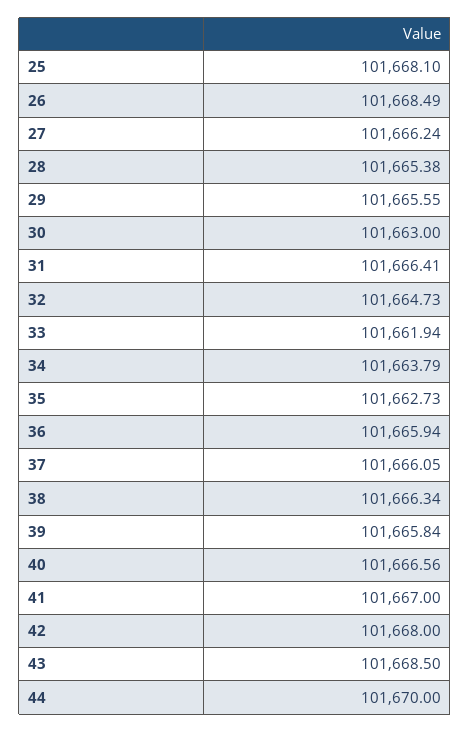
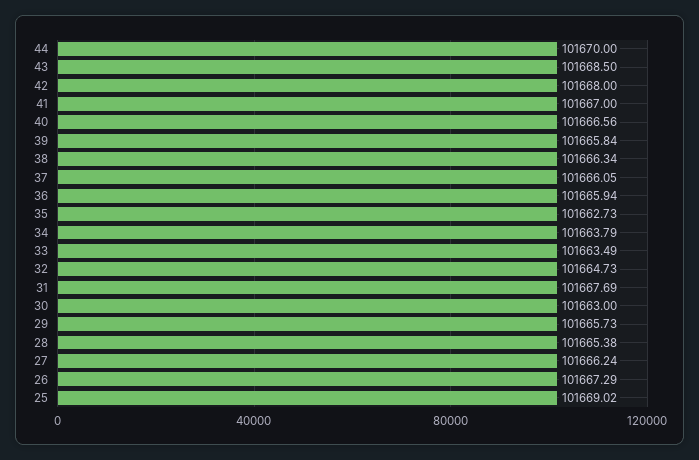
25: 101668.1 -> 101669.02
26: 101668.49 -> 101667.29
29: 101665.55 -> 101665.73
31: 101666.41 -> 101667.69
33: 101661.94 -> 101663.49

